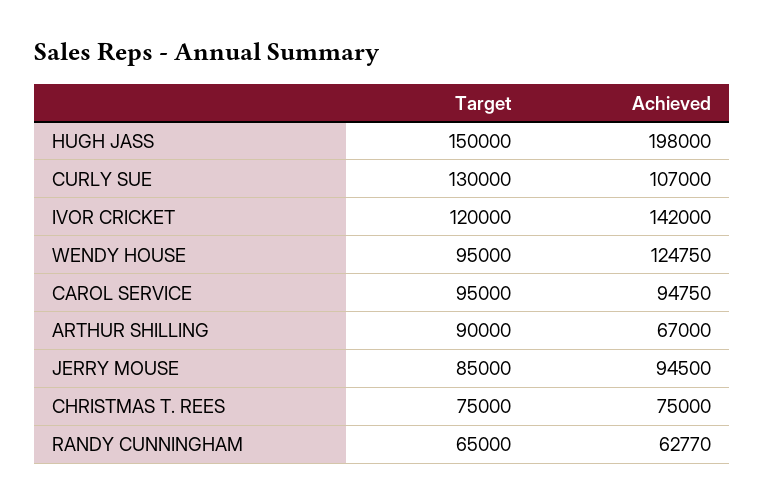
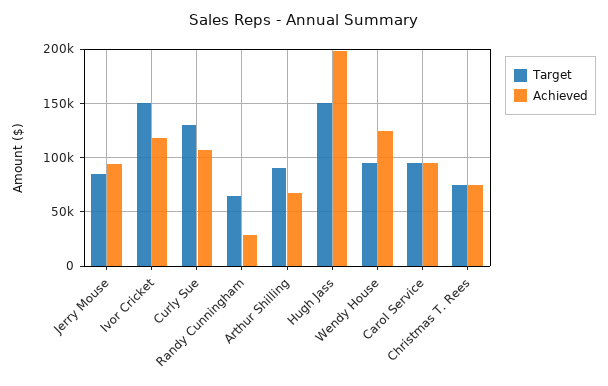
Target, IVOR CRICKET: 120000 -> 150000
Achieved, IVOR CRICKET: 142000 -> 120000
Achieved, RANDY CUNNINGHAM: 62770 -> 30000

